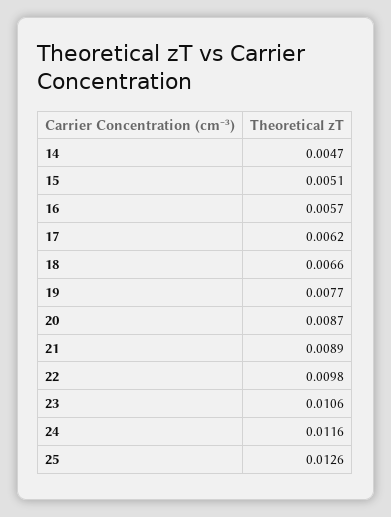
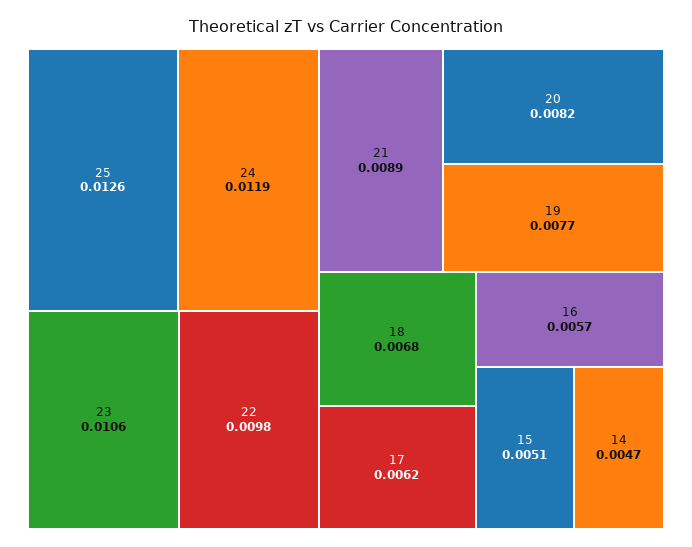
18: 0.0066 -> 0.0068
20: 0.0087 -> 0.0082
24: 0.0116 -> 0.0119

